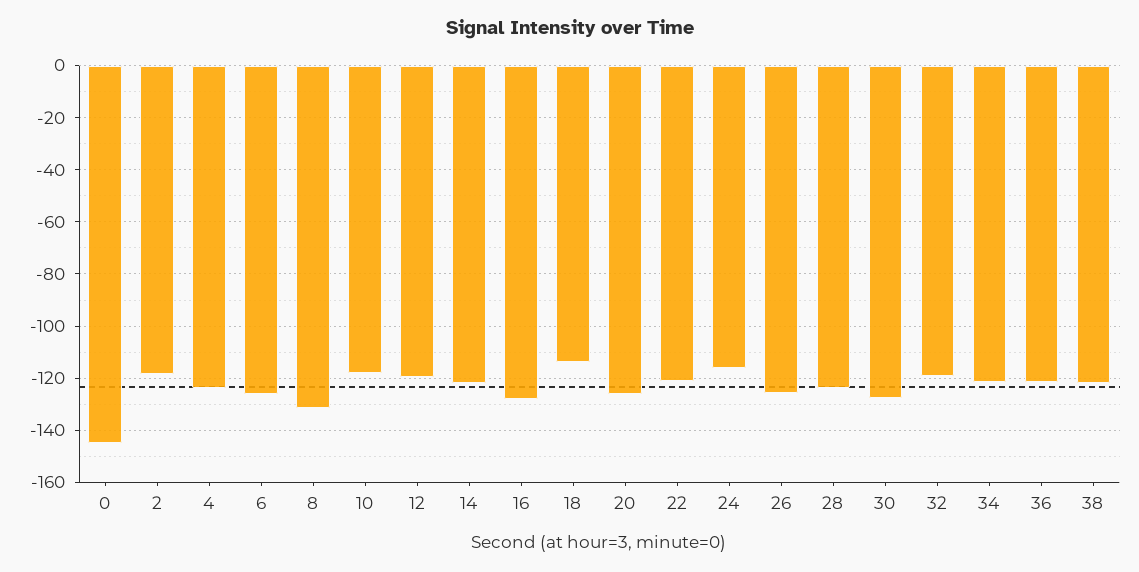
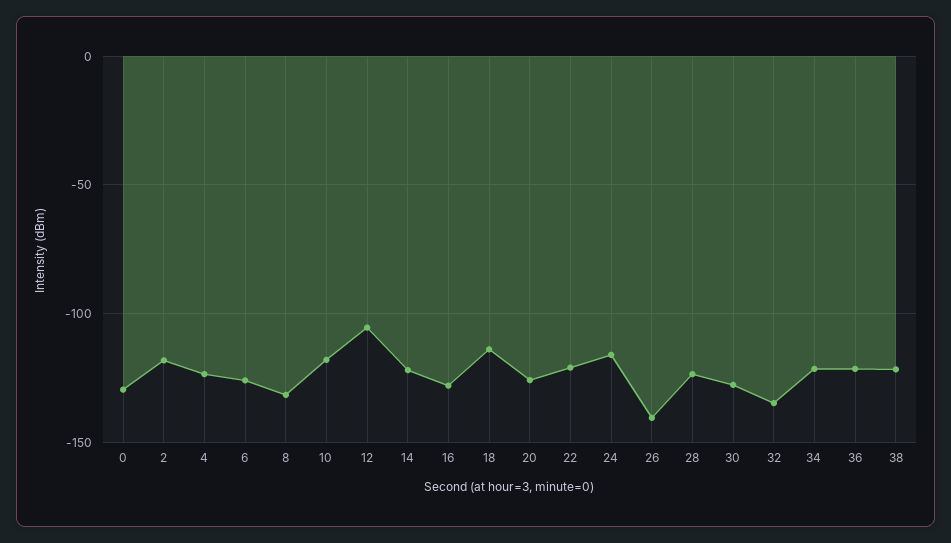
0: -145 -> -130
12: -120 -> -105
26: -125 -> -140
32: -120 -> -135

